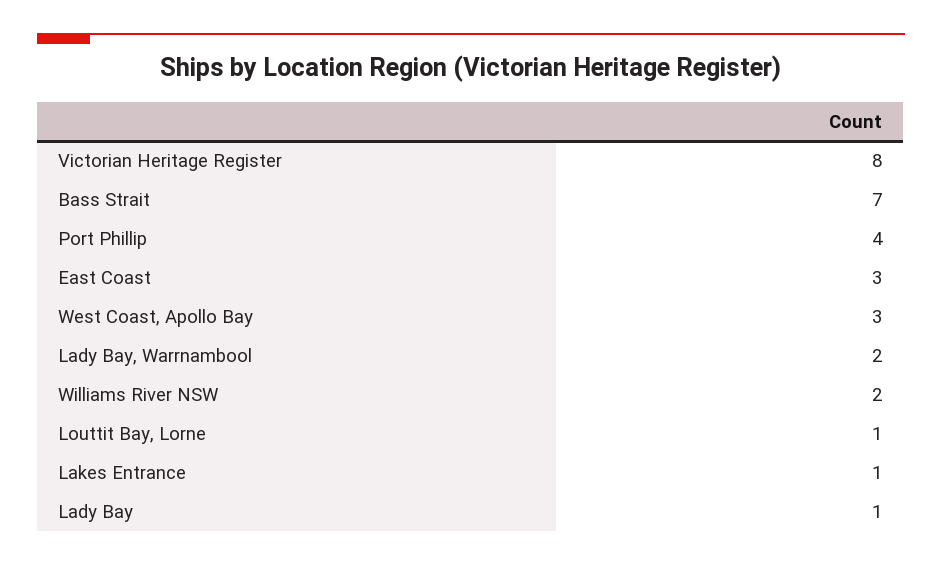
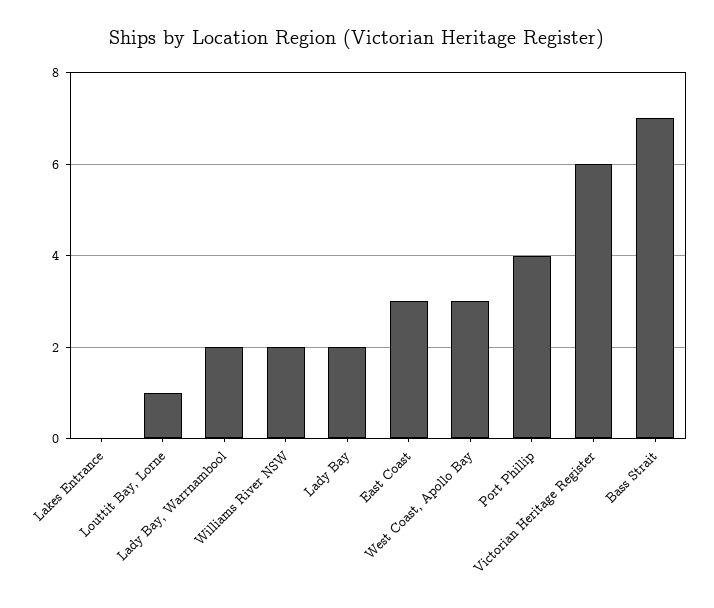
Victorian Heritage Register: 8 -> 6
Lakes Entrance: 1 -> 0
Lady Bay: 1 -> 2

